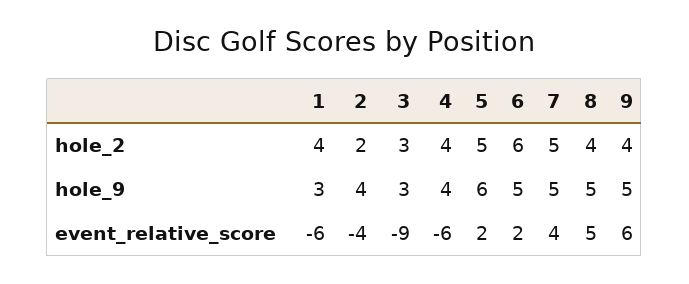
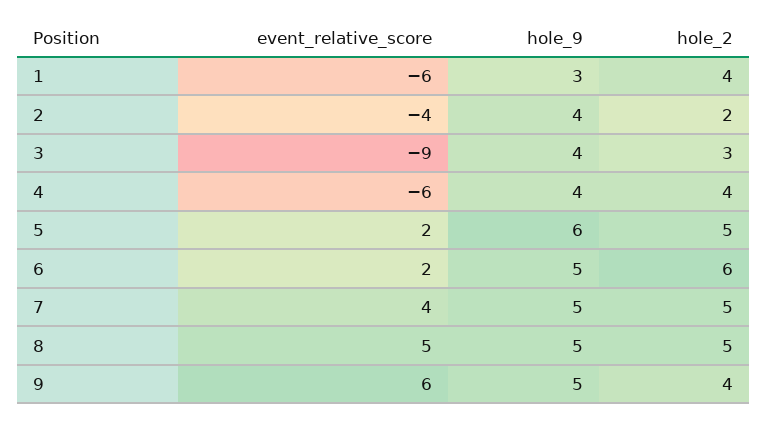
8, hole_2: 4 -> 5
3, hole_9: 3 -> 4

